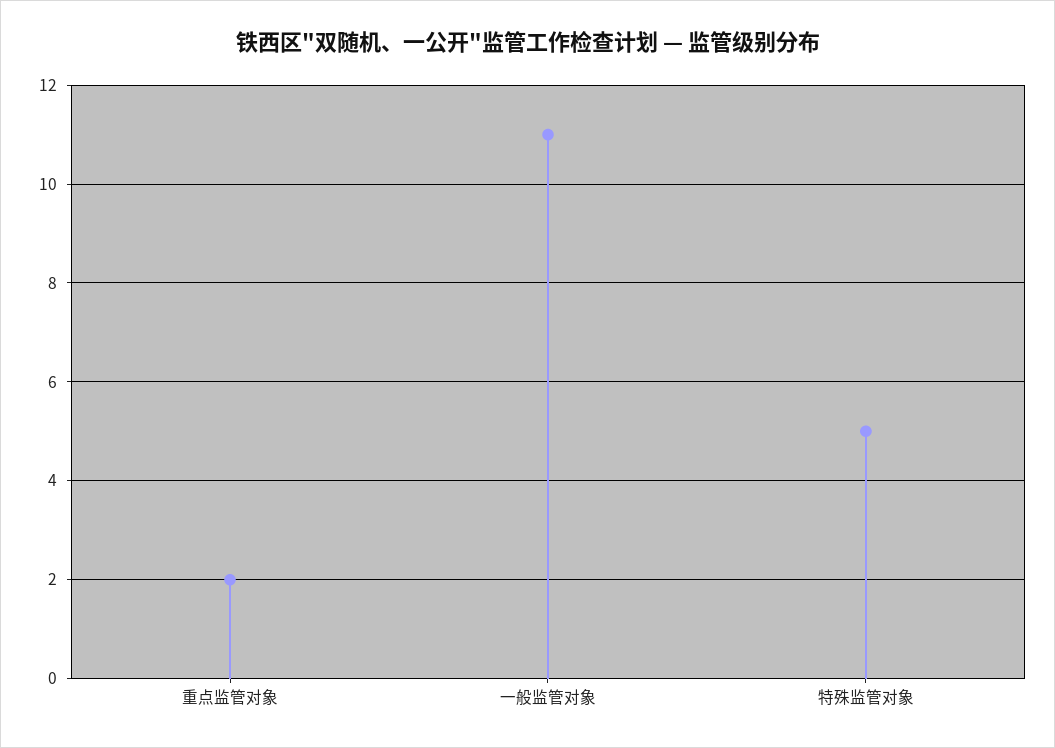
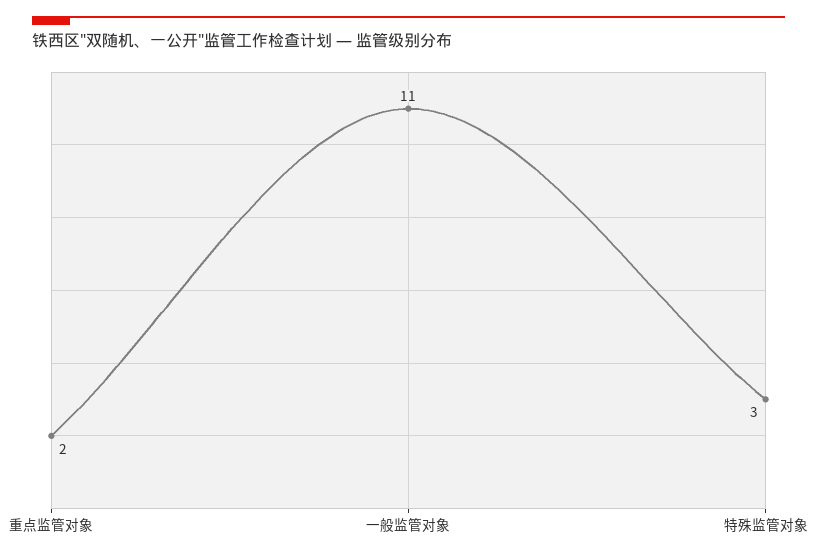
特殊监管对象: 5 -> 3

